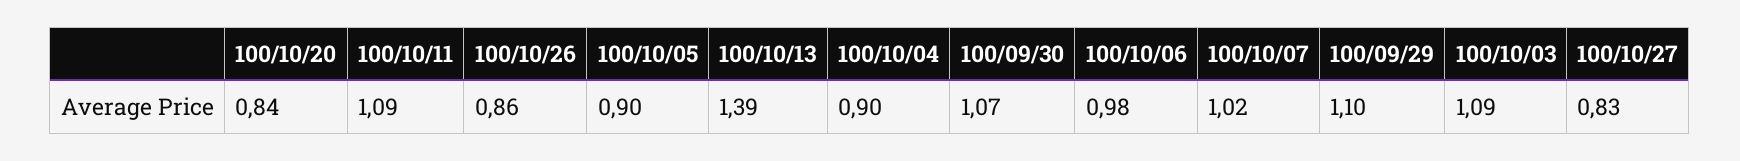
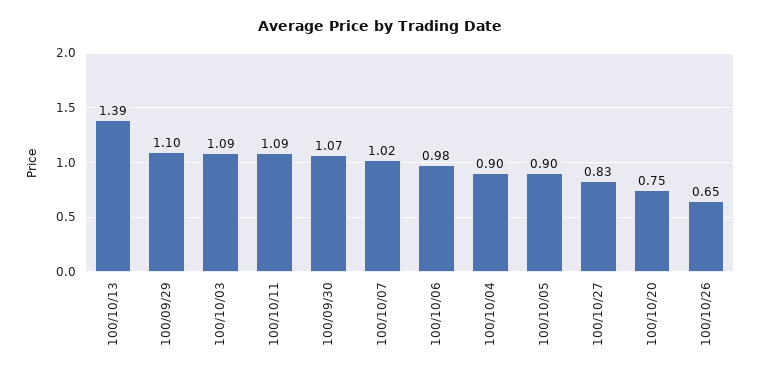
100/10/20: 0.84 -> 0.75
100/10/26: 0.86 -> 0.65

